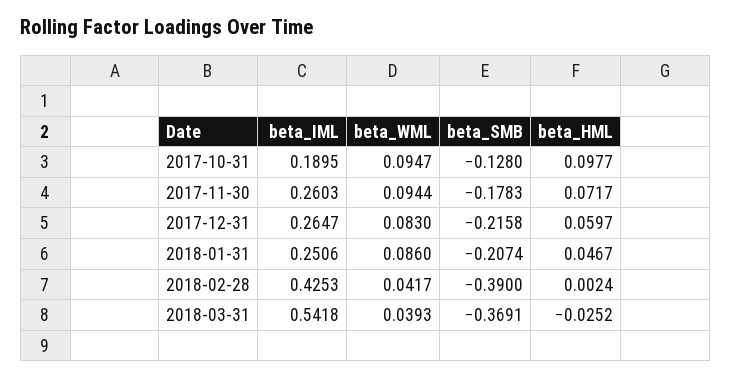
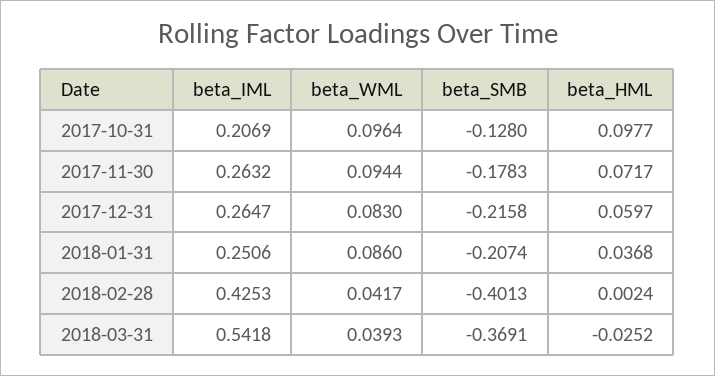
beta_IML, 2017-10-31: 0.1895 -> 0.2069
beta_WML, 2017-10-31: 0.0947 -> 0.0964
beta_IML, 2017-11-30: 0.2603 -> 0.2632
beta_HML, 2018-01-31: 0.0467 -> 0.0368
beta_SMB, 2018-02-28: -0.39 -> -0.4013

